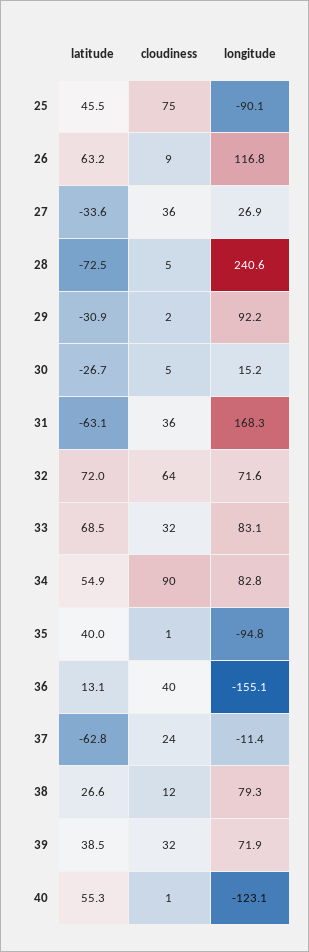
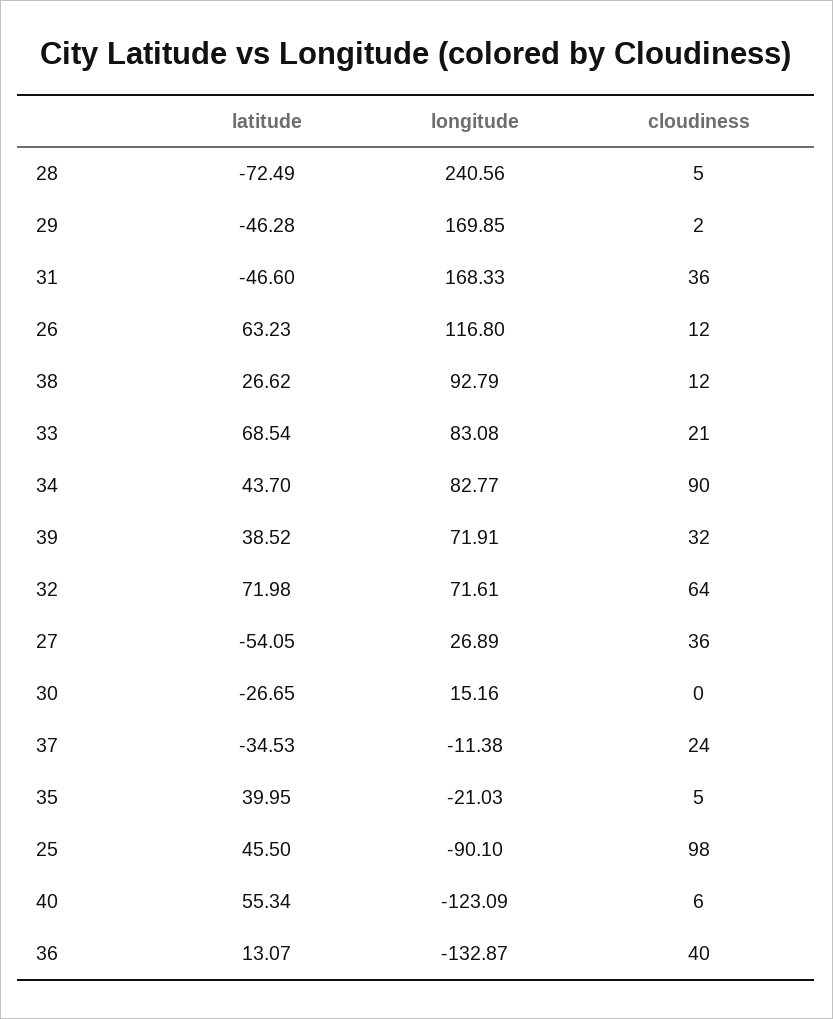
cloudiness, 25: 75 -> 98
cloudiness, 26: 9 -> 12
latitude, 27: -33.6 -> -54.05
latitude, 29: -30.9 -> -46.28
longitude, 29: 92.2 -> 169.85
cloudiness, 30: 5 -> 0
latitude, 31: -63.1 -> -46.6
cloudiness, 33: 32 -> 21
latitude, 34: 54.9 -> 43.7
cloudiness, 35: 1 -> 5
longitude, 35: -94.8 -> -21.03
longitude, 36: -155.1 -> -132.87
latitude, 37: -62.8 -> -34.53
longitude, 38: 79.3 -> 92.79
cloudiness, 40: 1 -> 6

